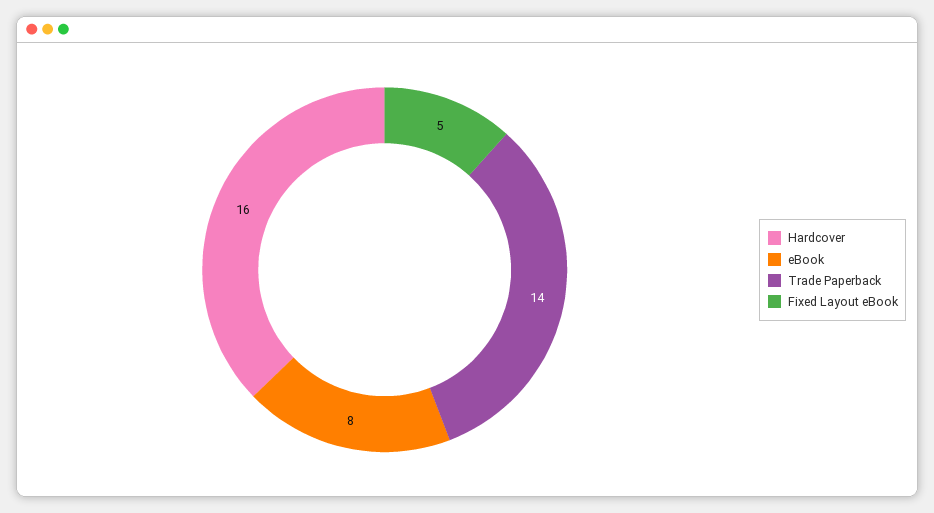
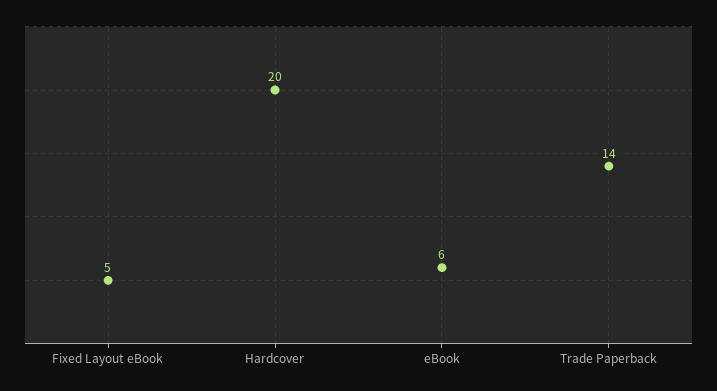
Hardcover: 16 -> 20
eBook: 8 -> 6

